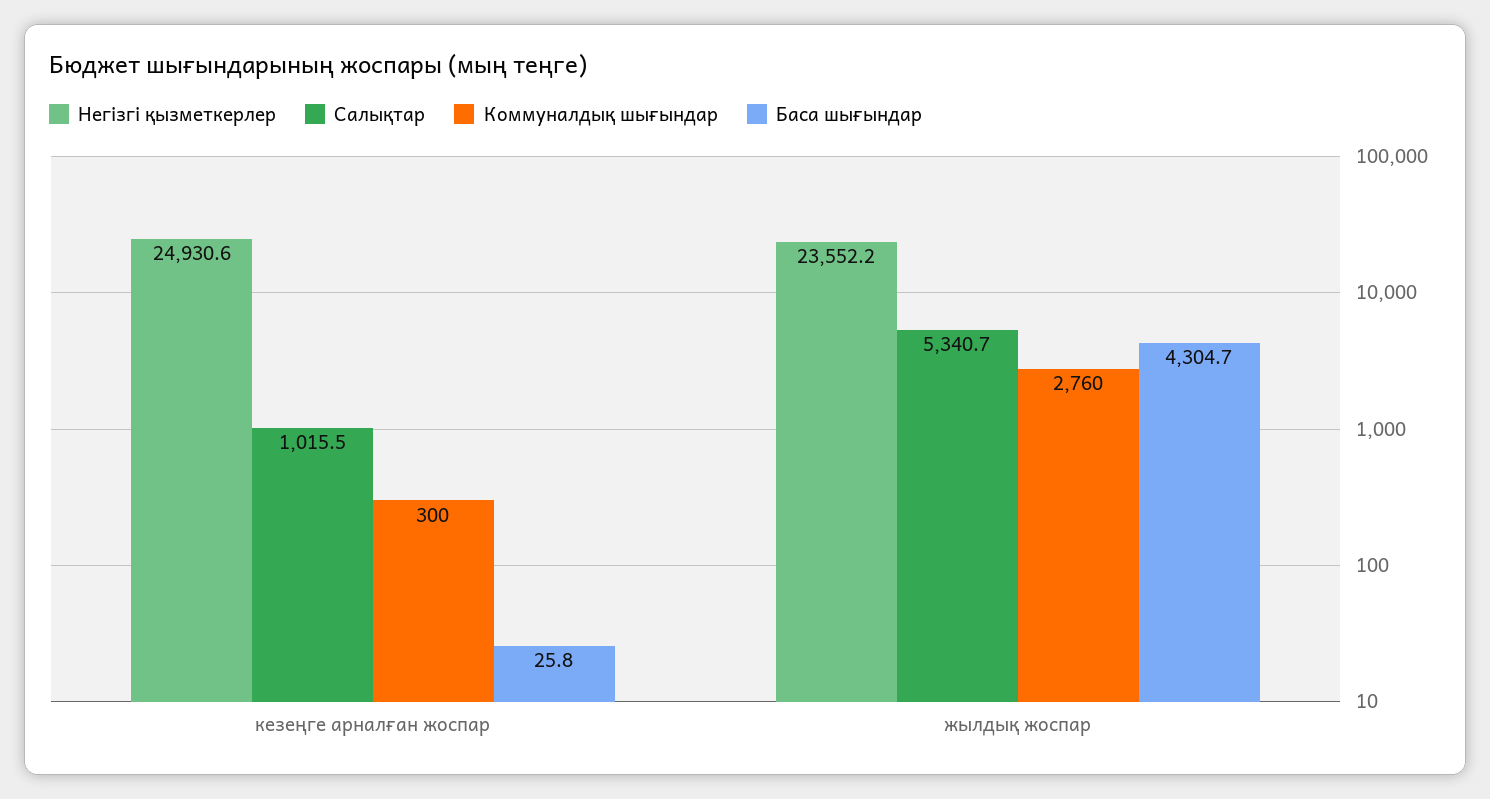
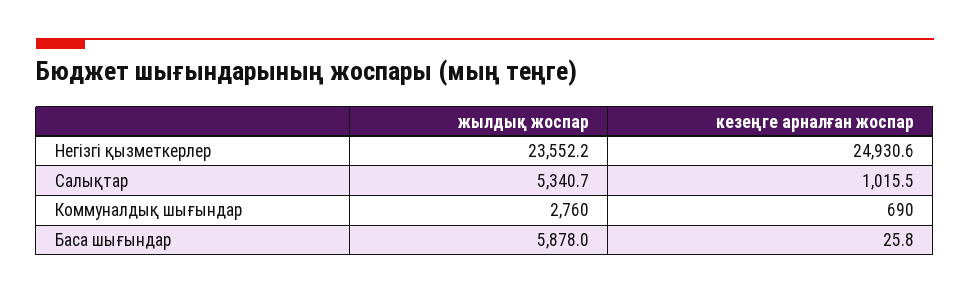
Коммуналдық шығындар, кезеңге арналған жоспар: 300 -> 690
Баса шығындар, жылдық жоспар: 4304.7 -> 5878

